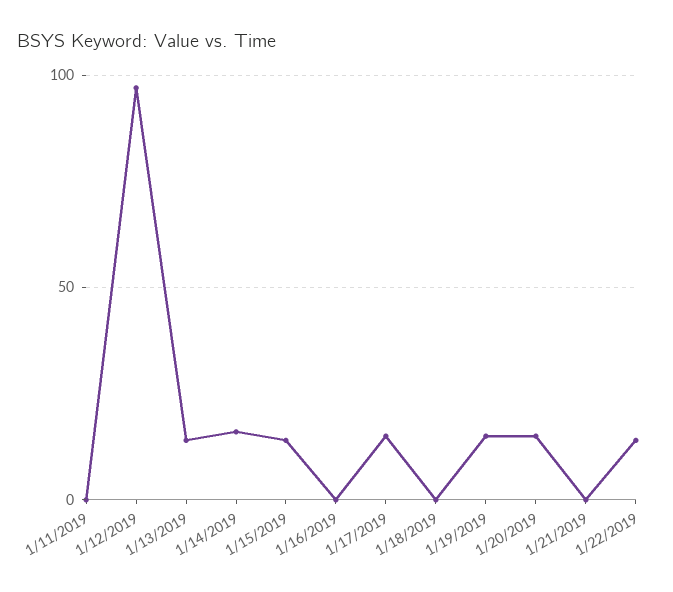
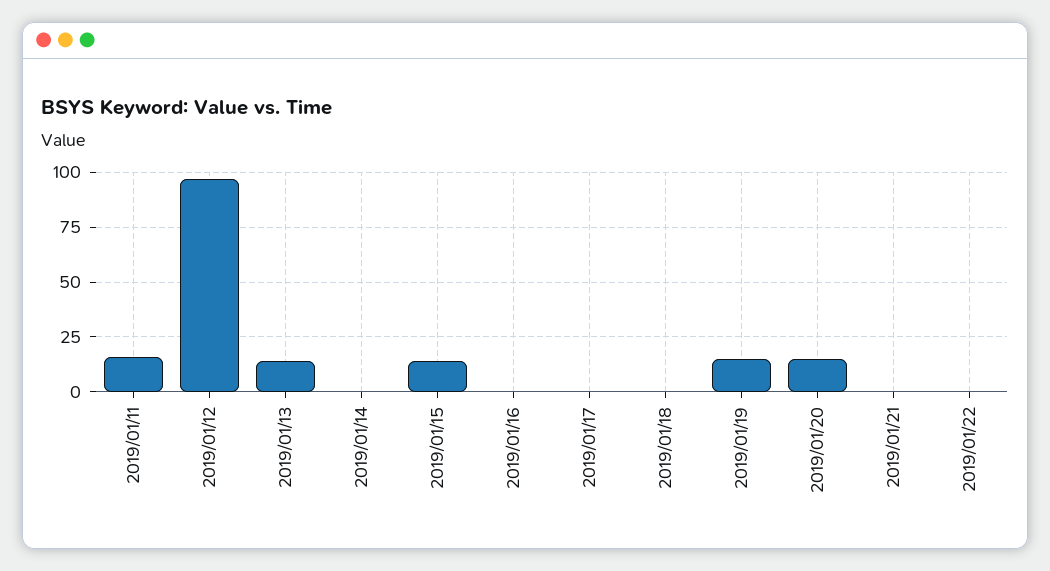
1/11/2019: 0 -> 15
1/14/2019: 15 -> 0
1/17/2019: 15 -> 0
1/22/2019: 15 -> 0

